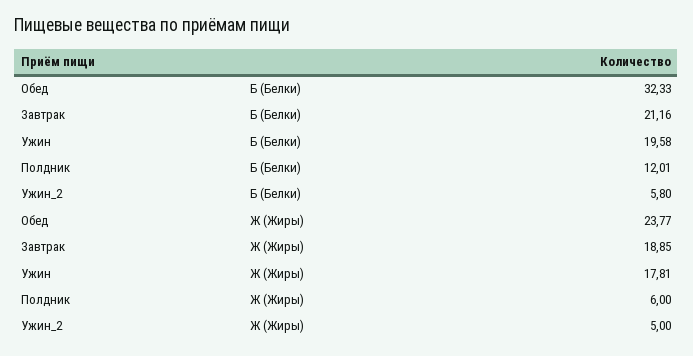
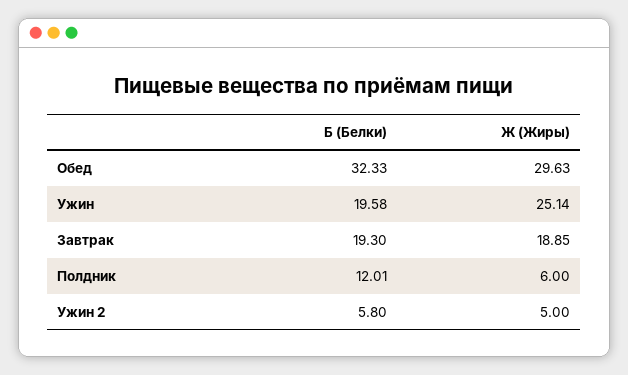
Завтрак, Б (Белки): 21.16 -> 19.3
Обед, Ж (Жиры): 23.77 -> 29.63
Ужин, Ж (Жиры): 17.81 -> 25.14

